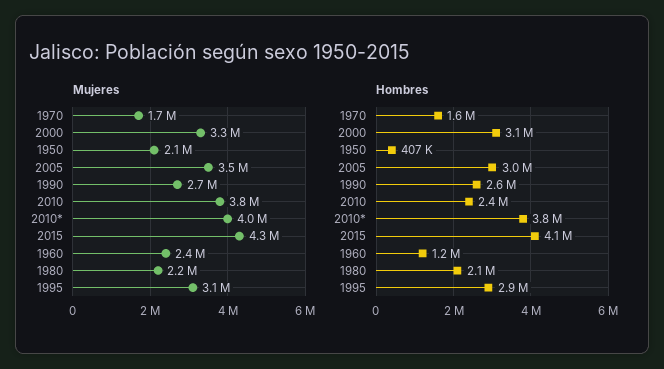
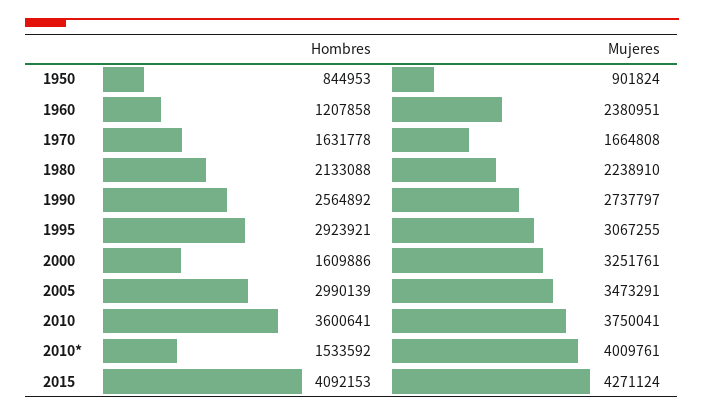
Mujeres, 1950: 2100000 -> 901824
Hombres, 2000: 3100000 -> 1609886
Hombres, 1950: 407000 -> 844953
Hombres, 2010: 2400000 -> 3600641
Hombres, 2010*: 3800000 -> 1533592

